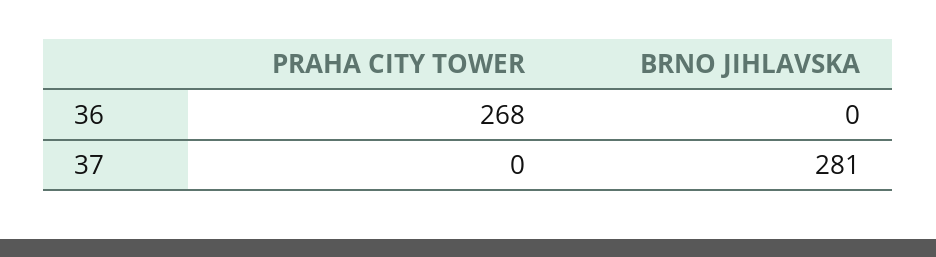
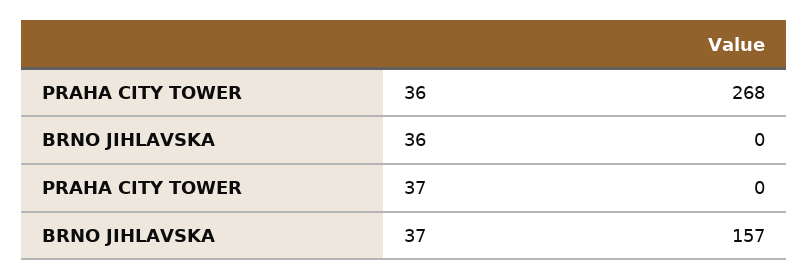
BRNO JIHLAVSKA, 37: 281 -> 157

